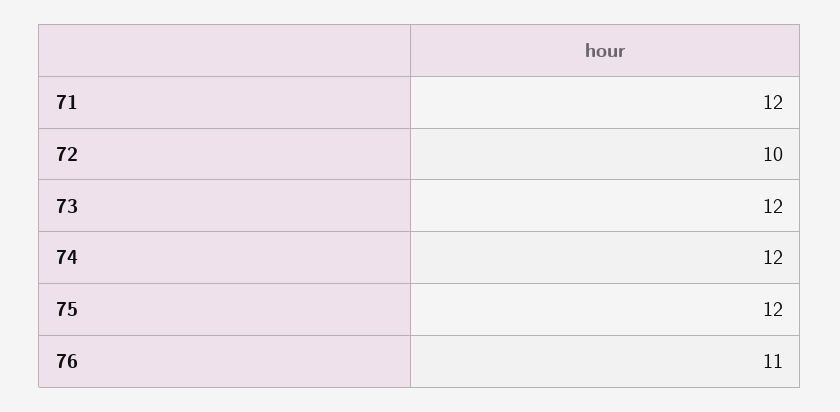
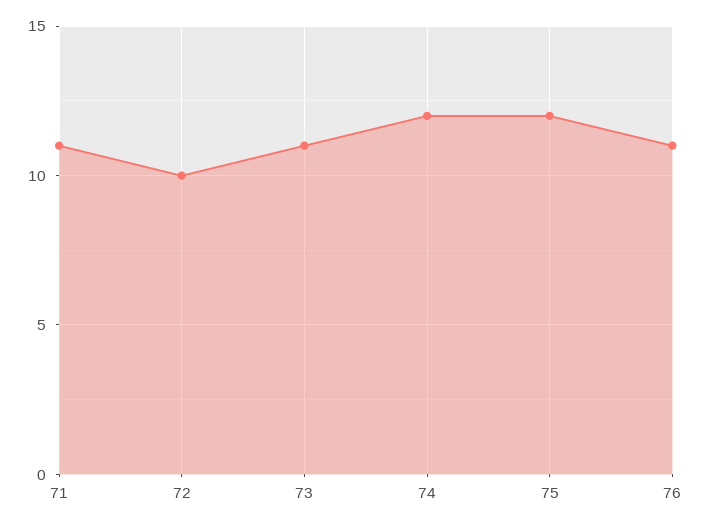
71: 12 -> 11
73: 12 -> 11

